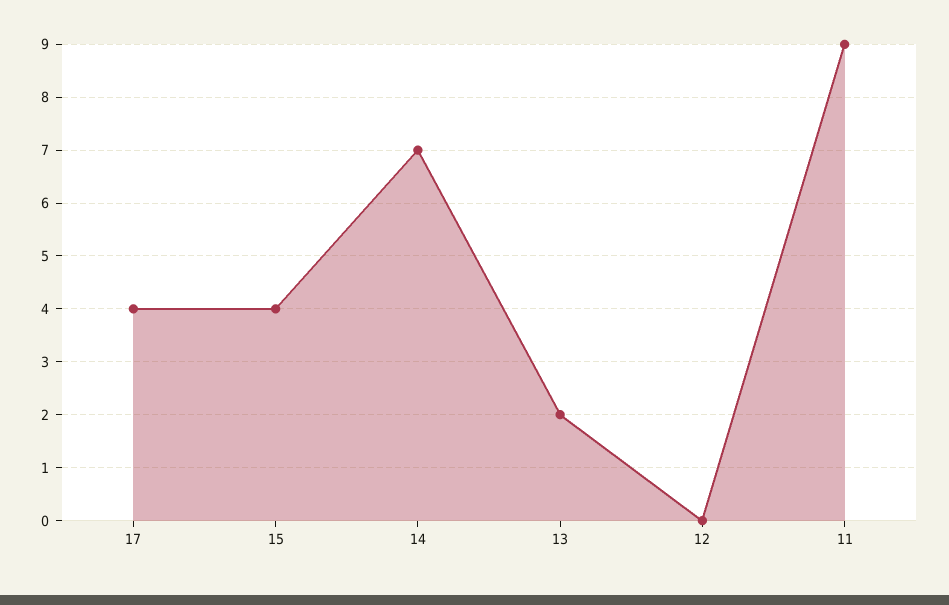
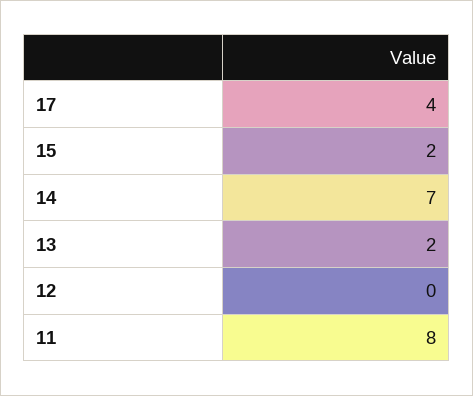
15: 4 -> 2
11: 9 -> 8

